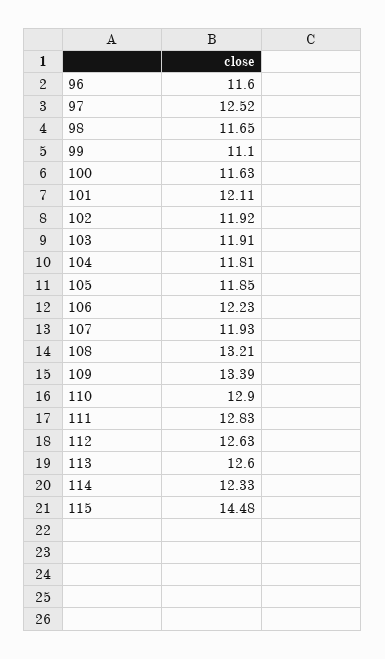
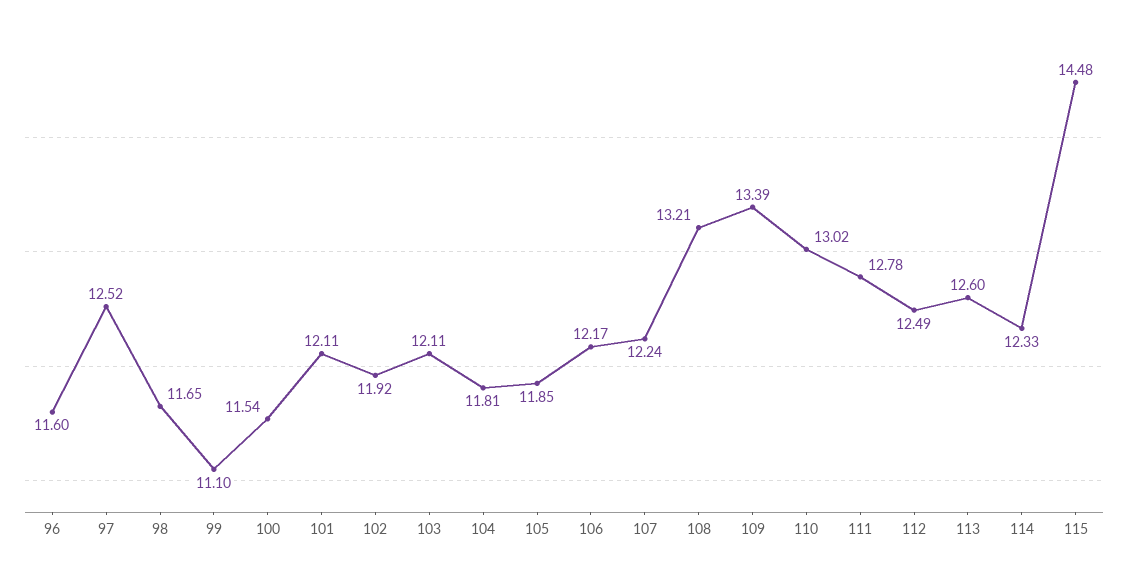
100: 11.63 -> 11.54
103: 11.91 -> 12.11
106: 12.23 -> 12.17
107: 11.93 -> 12.24
110: 12.9 -> 13.02
111: 12.83 -> 12.78
112: 12.63 -> 12.49

